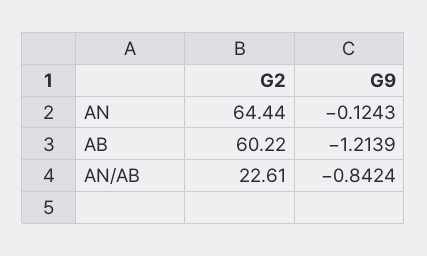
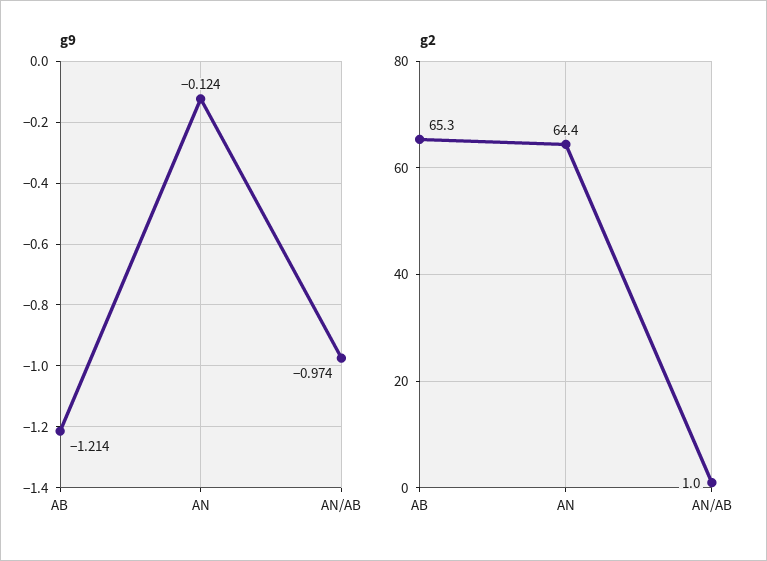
G2, AB: 60.22 -> 65.3
G2, AN/AB: 22.61 -> 1
G9, AN/AB: -0.8424 -> -0.974

